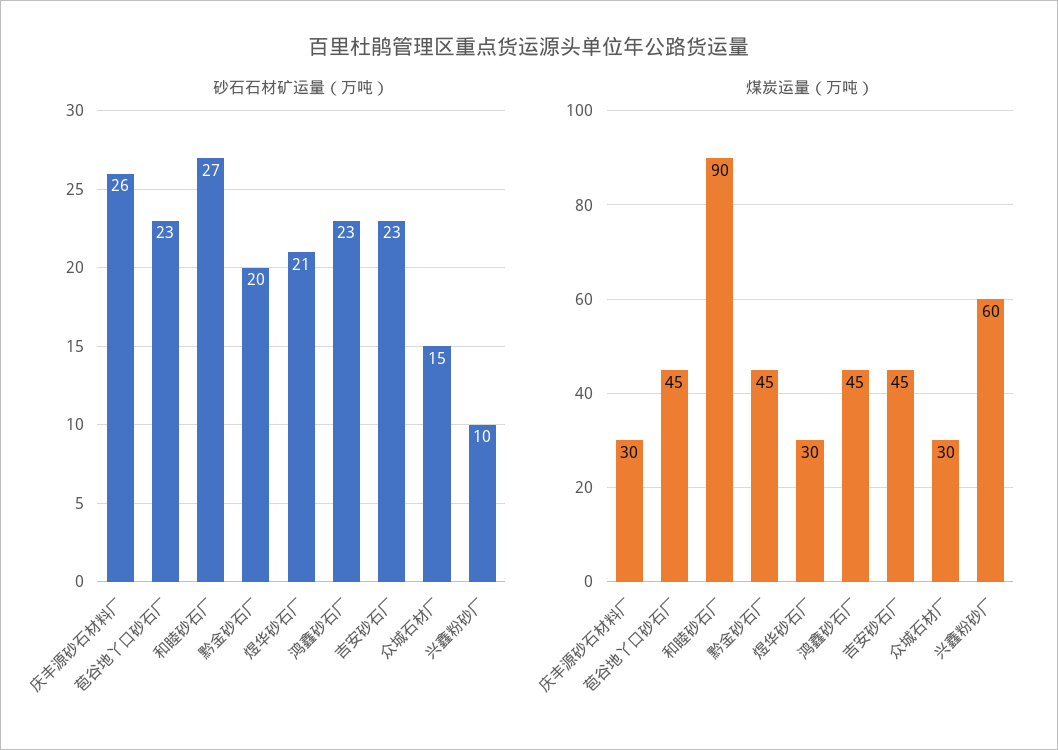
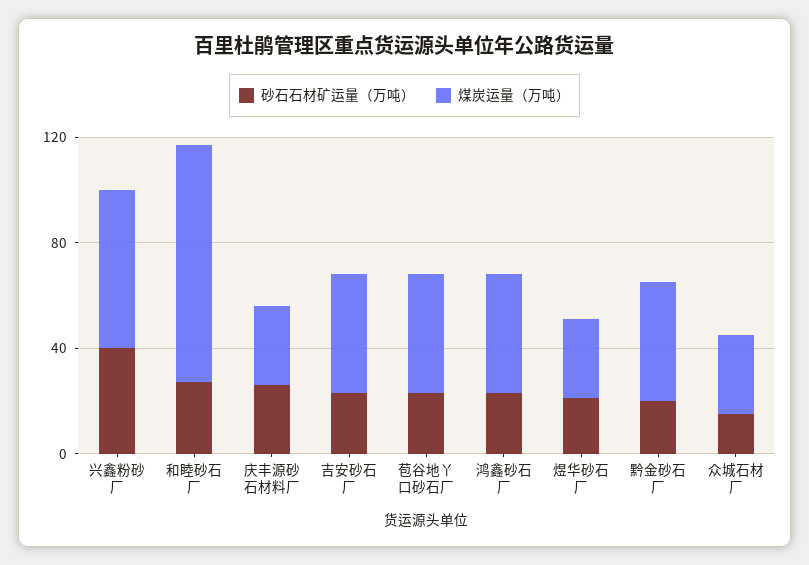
砂石石材矿运量（万吨）, 兴鑫粉砂厂: 10 -> 40

